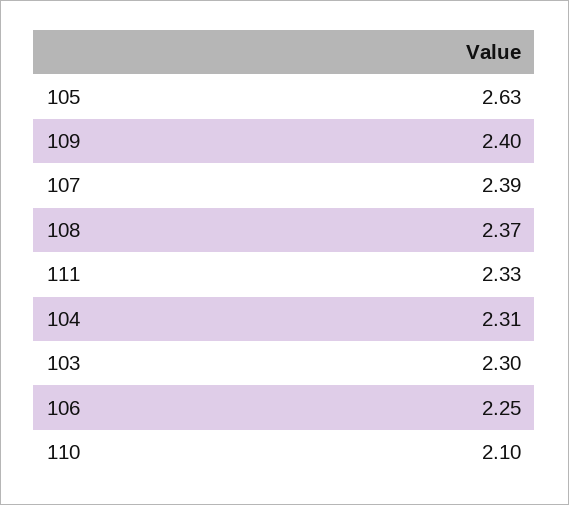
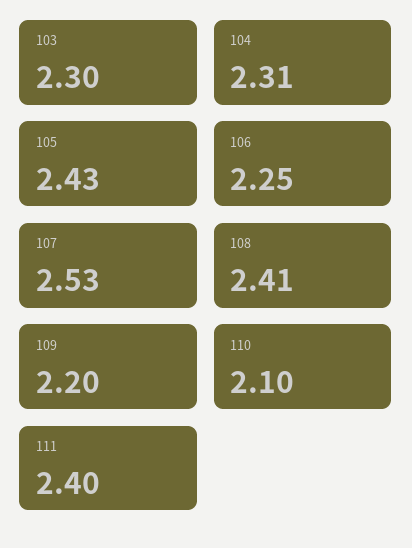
105: 2.63 -> 2.43
109: 2.4 -> 2.2
107: 2.39 -> 2.53
108: 2.37 -> 2.41
111: 2.33 -> 2.4

